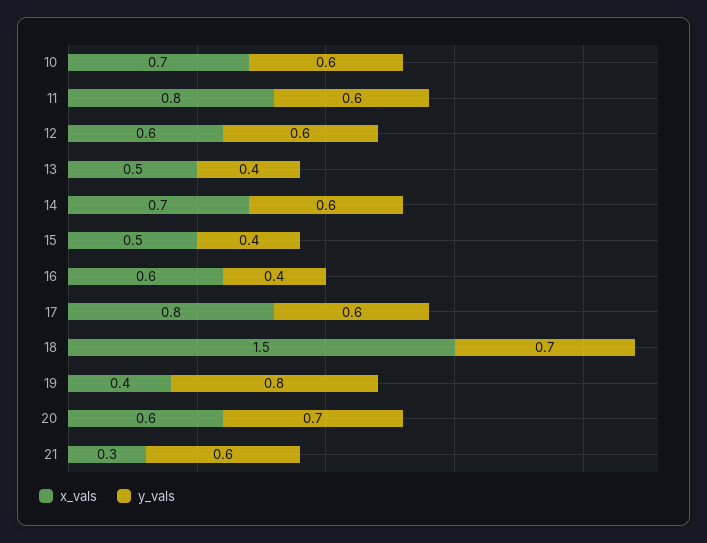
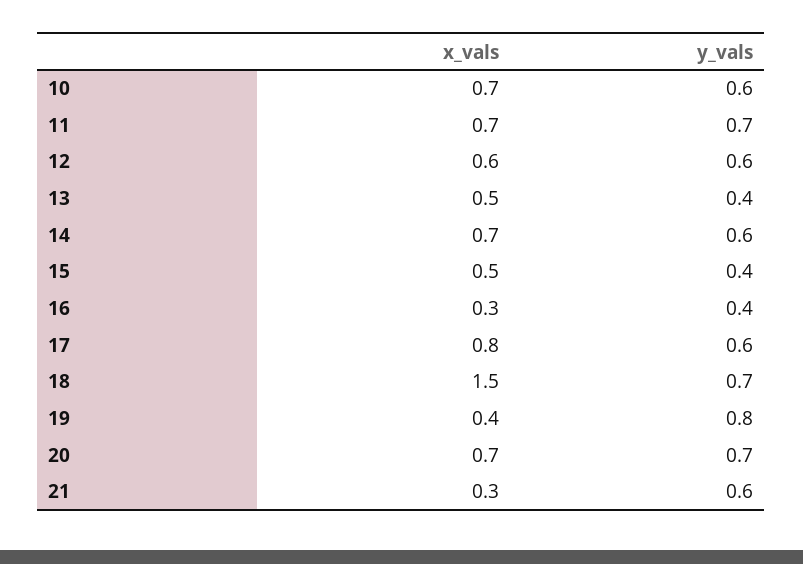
x_vals, 11: 0.8 -> 0.7
y_vals, 11: 0.6 -> 0.7
x_vals, 16: 0.6 -> 0.3
x_vals, 20: 0.6 -> 0.7

